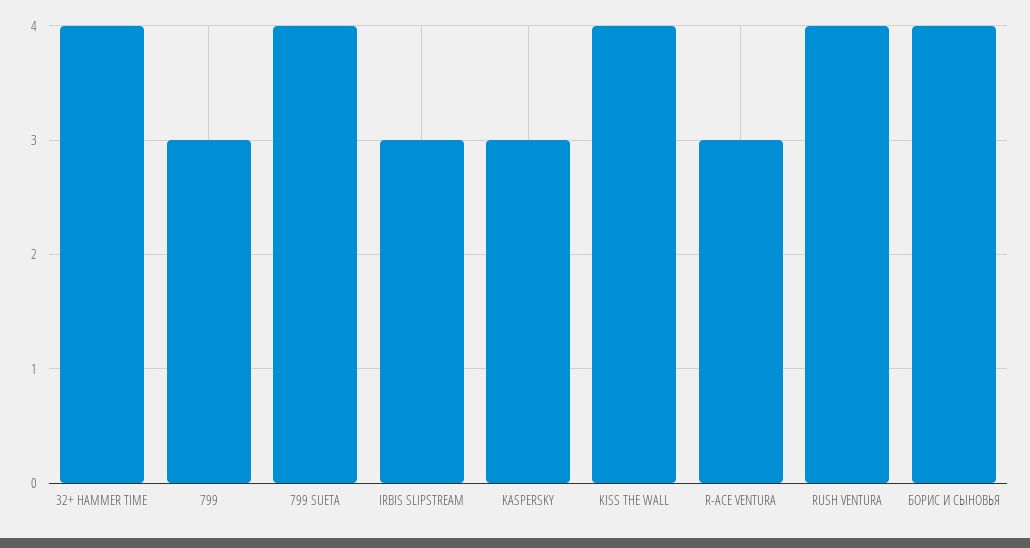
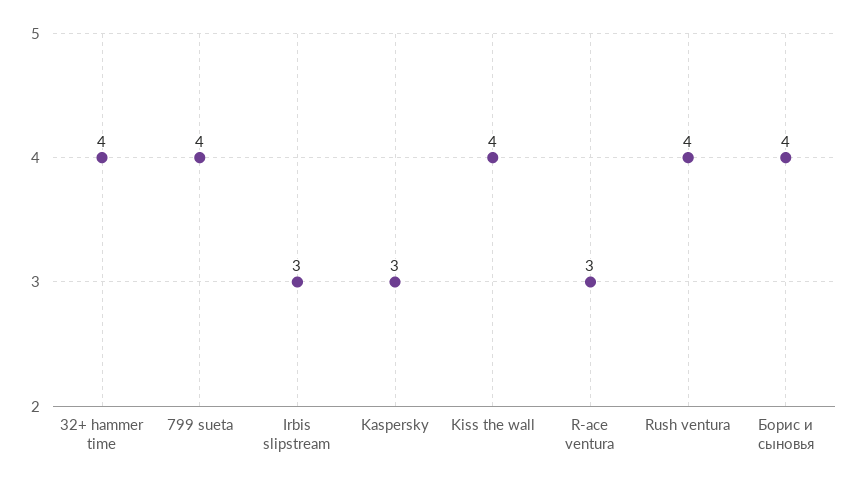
799: 3 -> none

